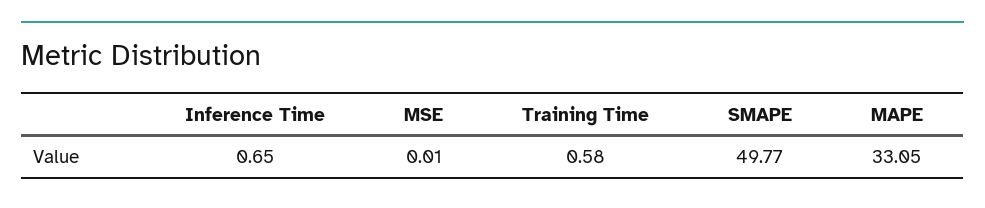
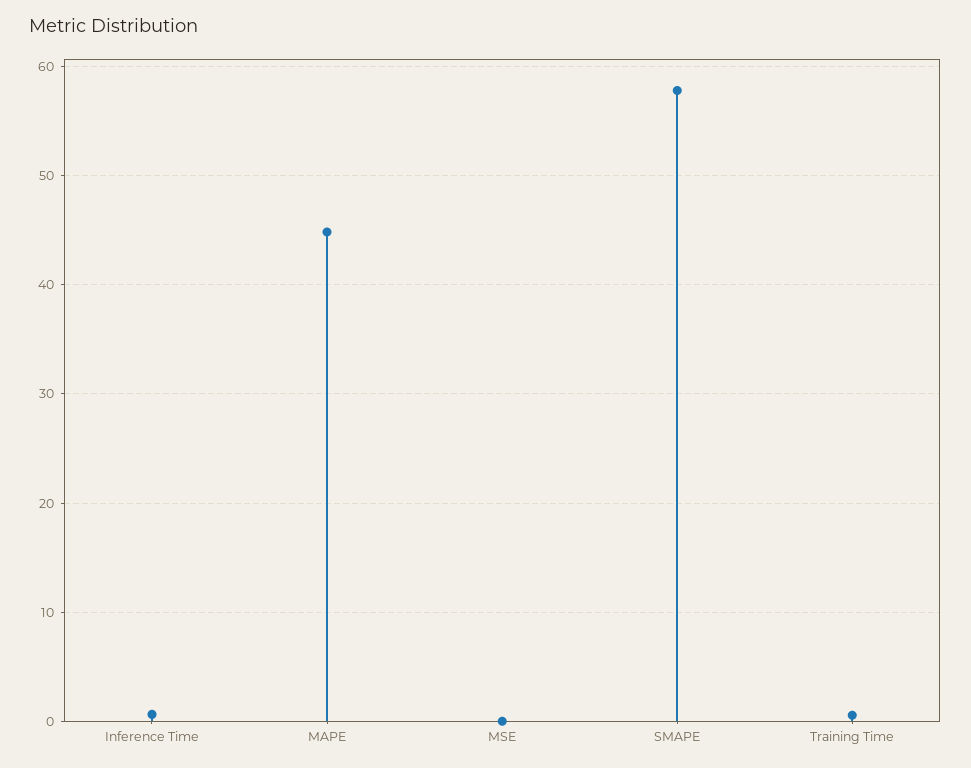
SMAPE: 49.77 -> 58
MAPE: 33.05 -> 45

